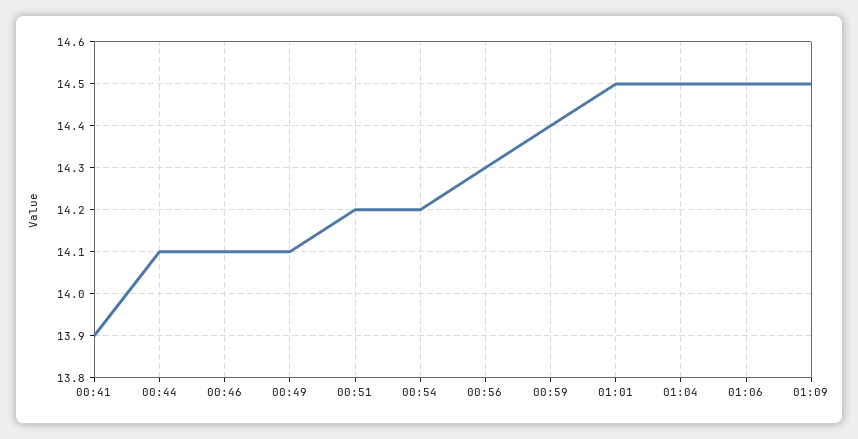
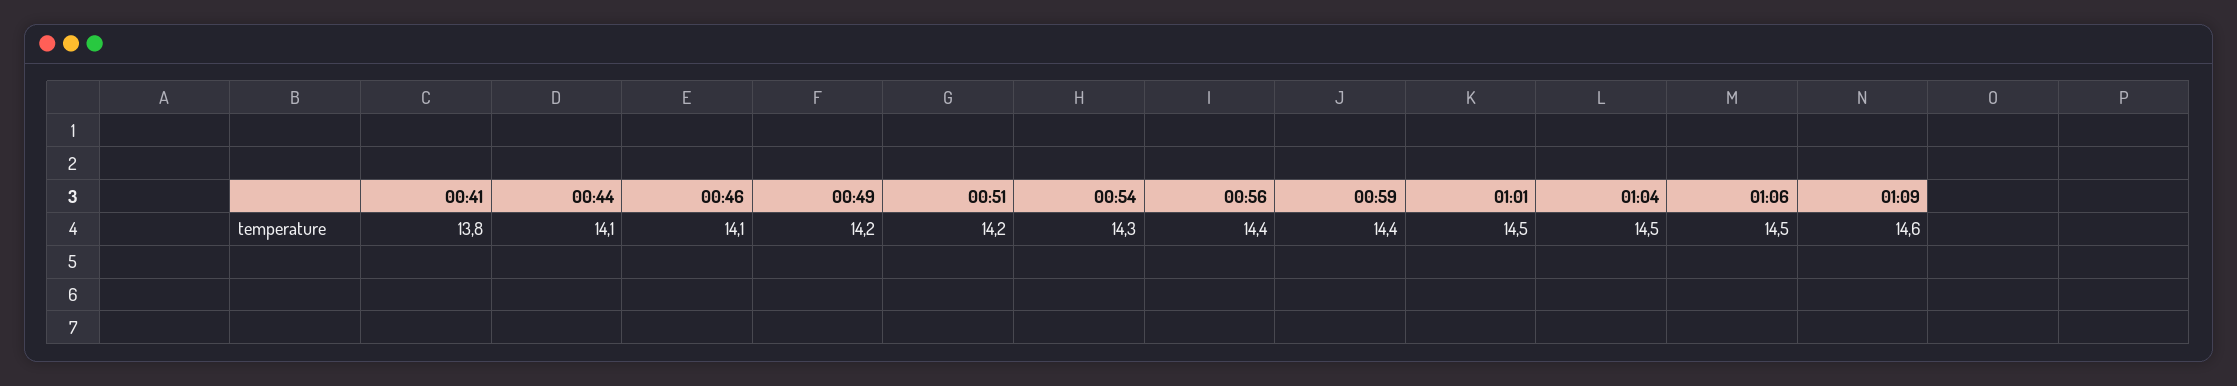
00:41: 13.9 -> 13.8
00:49: 14.1 -> 14.2
00:54: 14.2 -> 14.3
00:56: 14.3 -> 14.4
01:09: 14.5 -> 14.6

